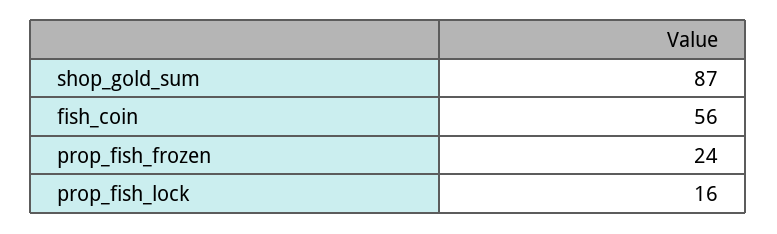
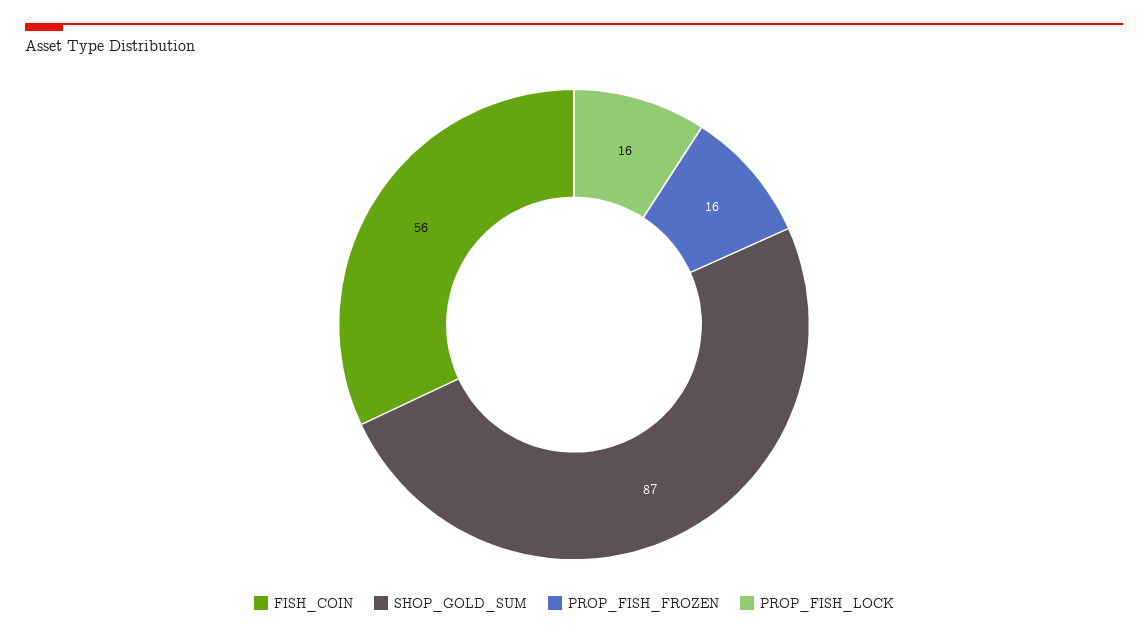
prop_fish_frozen: 24 -> 16

